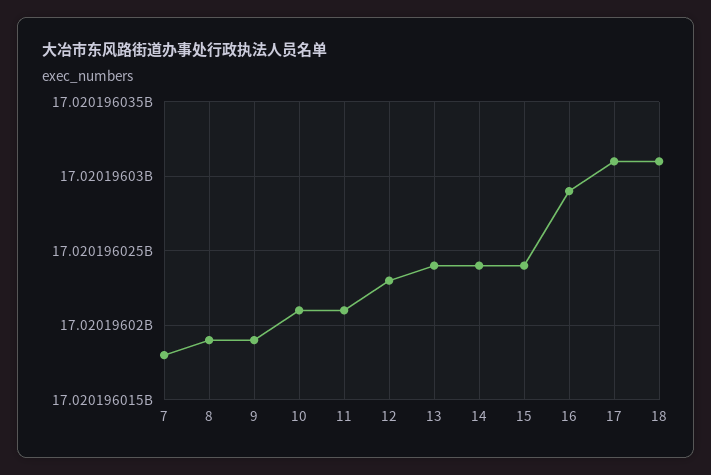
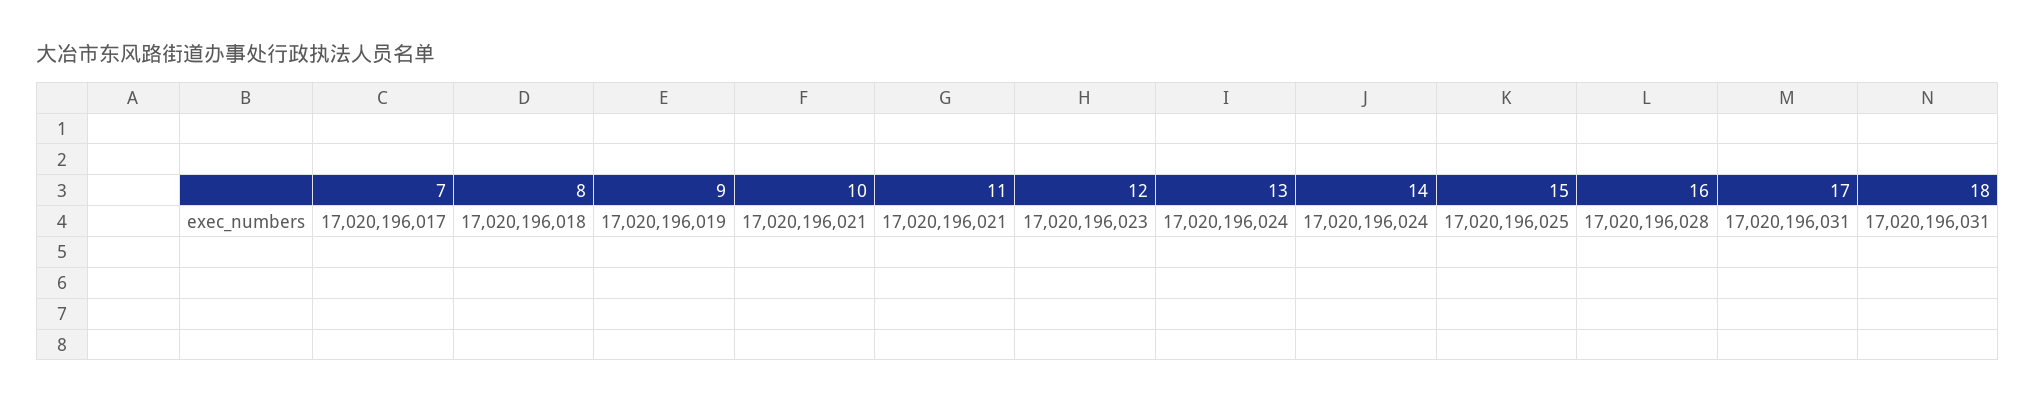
7: 17020196018 -> 17020196017
8: 17020196019 -> 17020196018
15: 17020196024 -> 17020196025
16: 17020196029 -> 17020196028

